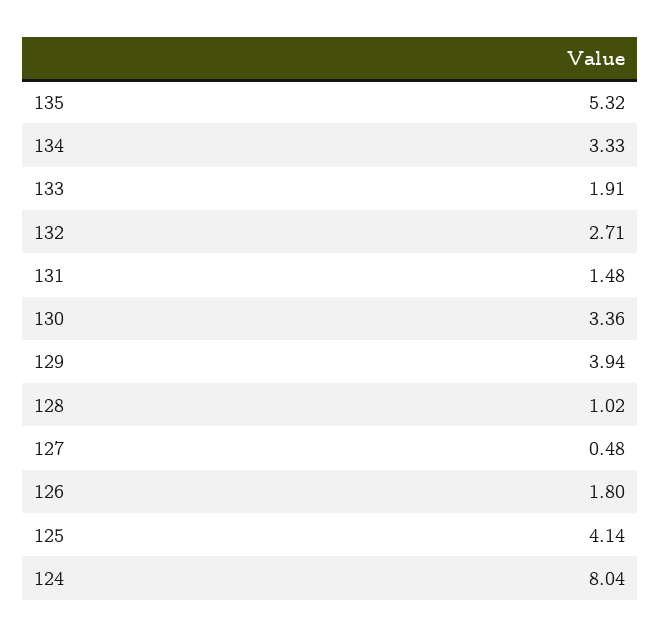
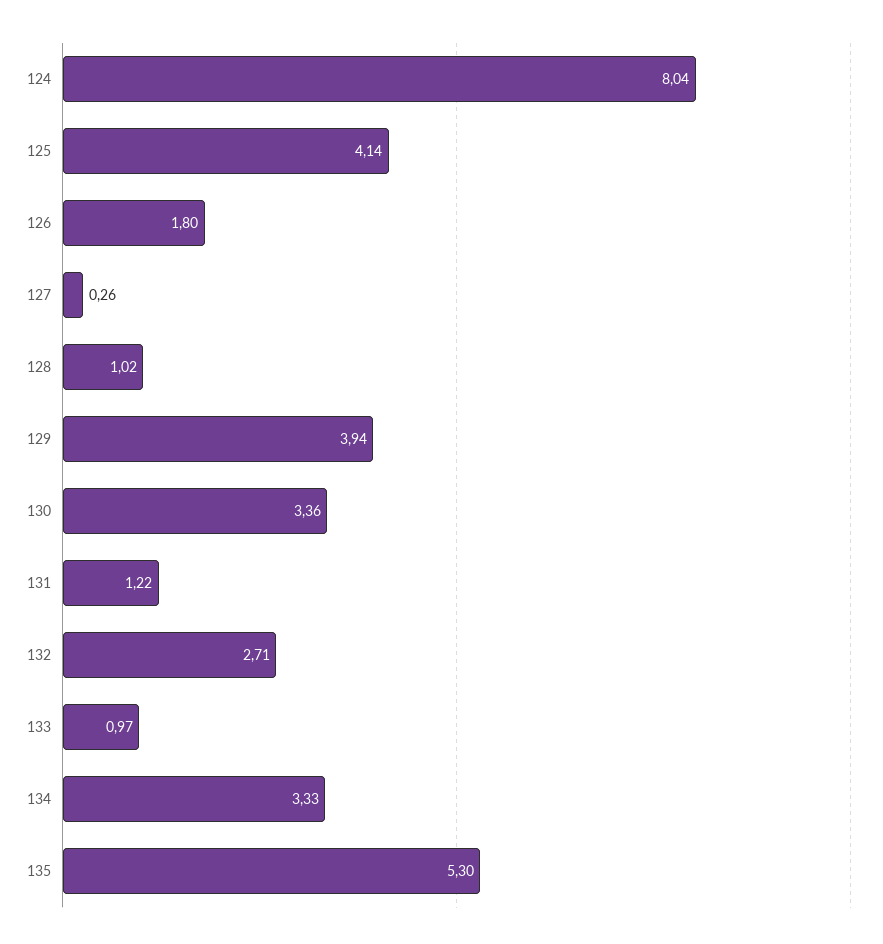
135: 5.32 -> 5.3
133: 1.91 -> 0.97
131: 1.48 -> 1.22
127: 0.48 -> 0.26

